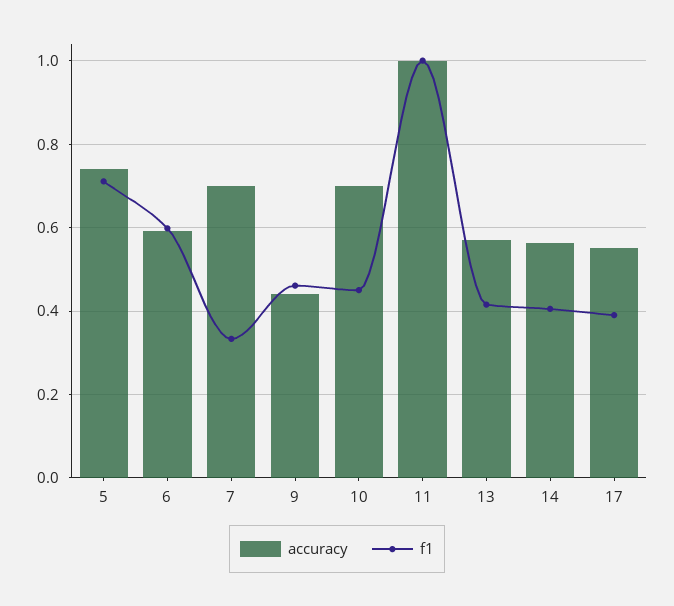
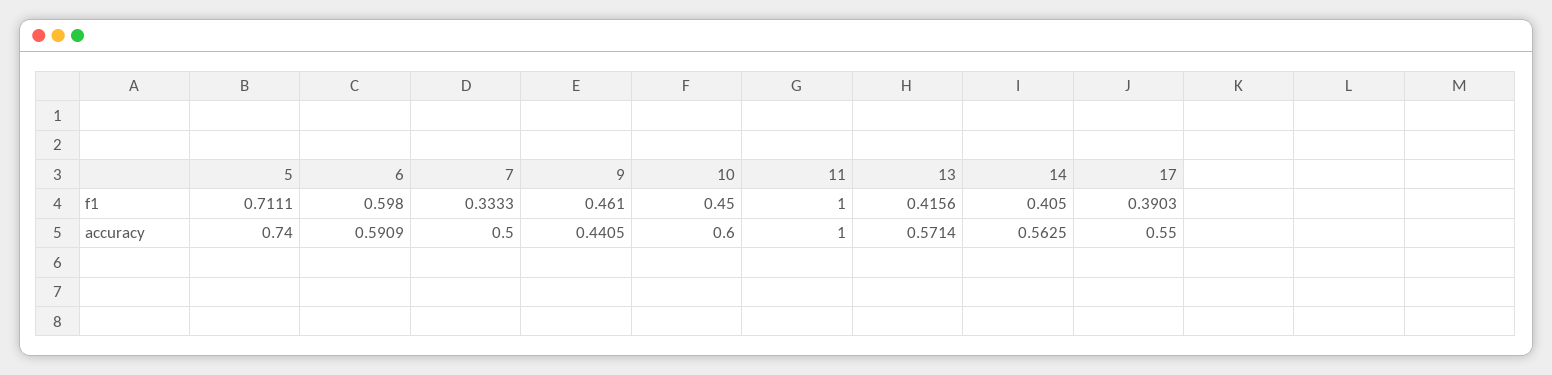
accuracy, 7: 0.7 -> 0.5
accuracy, 10: 0.7 -> 0.6

